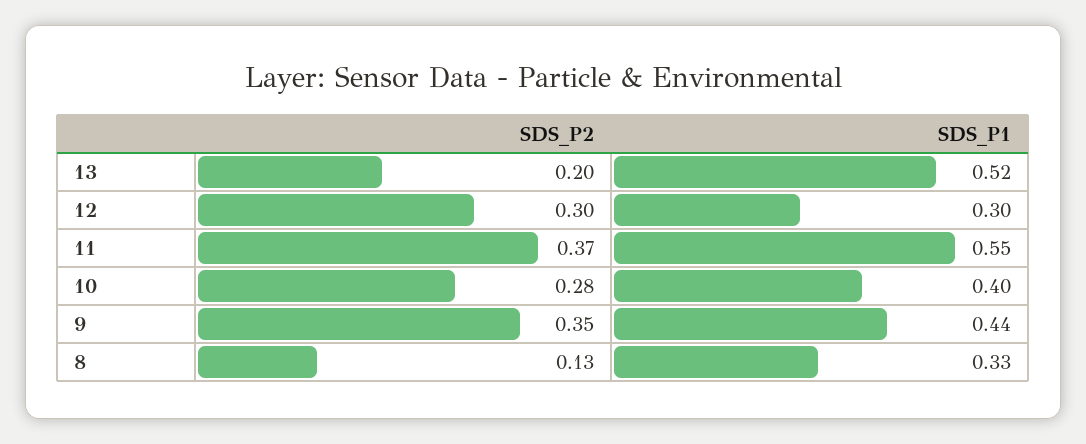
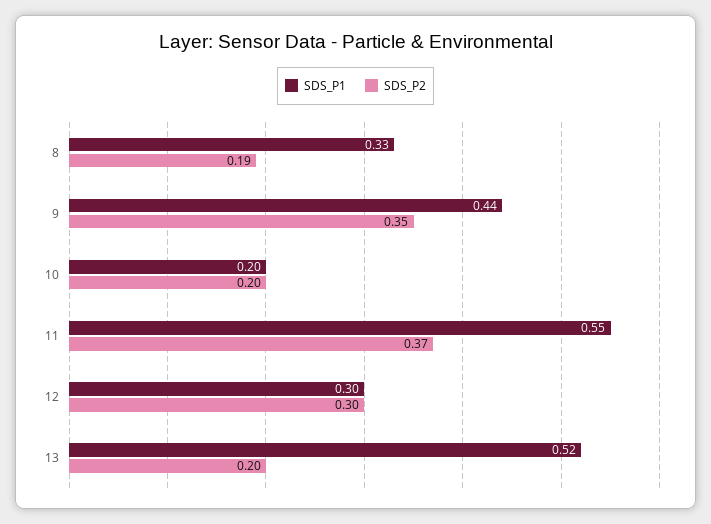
SDS_P2, 10: 0.28 -> 0.2
SDS_P1, 10: 0.4 -> 0.2
SDS_P2, 8: 0.13 -> 0.19

